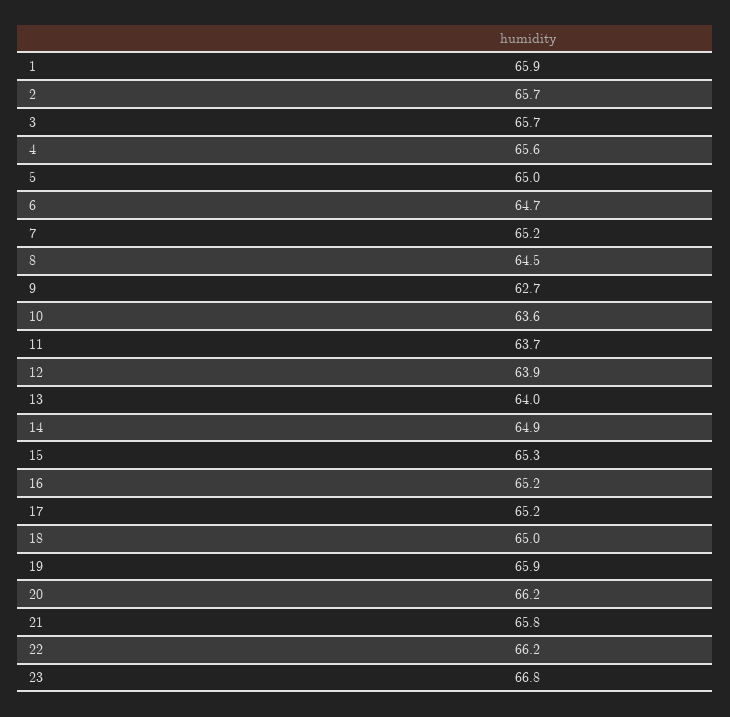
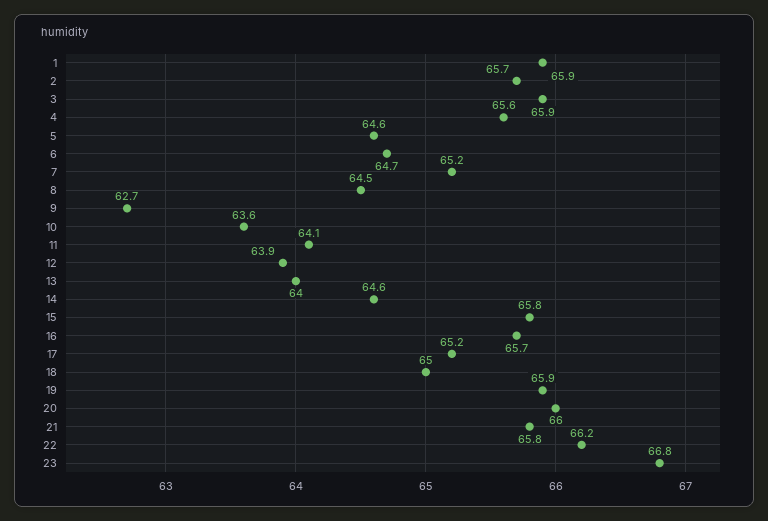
3: 65.7 -> 65.9
5: 65 -> 64.6
11: 63.7 -> 64.1
14: 64.9 -> 64.6
15: 65.3 -> 65.8
16: 65.2 -> 65.7
20: 66.2 -> 66

